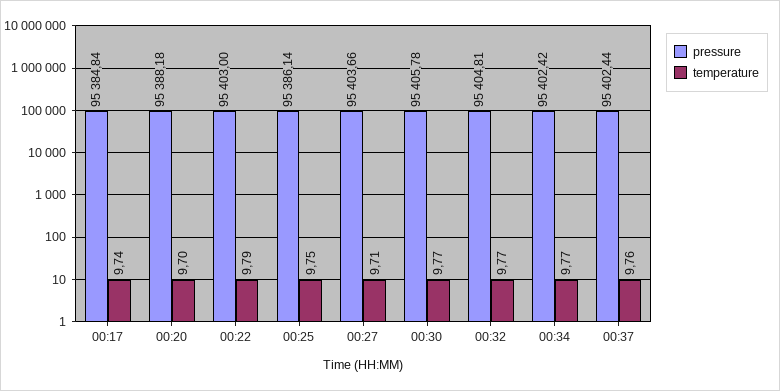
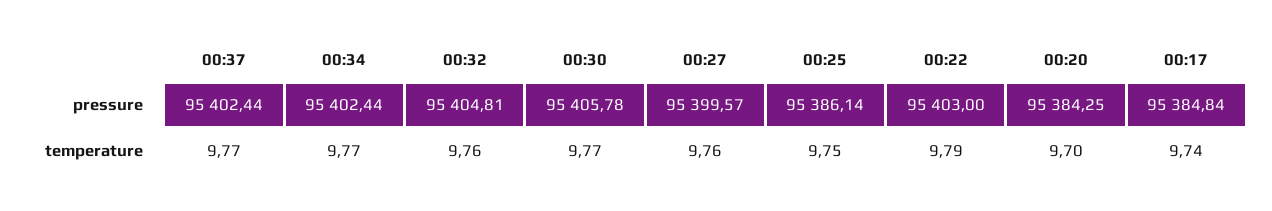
pressure, 00:20: 95388.18 -> 95384.25
pressure, 00:27: 95403.66 -> 95399.57
temperature, 00:27: 9.71 -> 9.76
temperature, 00:32: 9.77 -> 9.76
pressure, 00:34: 95402.42 -> 95402.44
temperature, 00:37: 9.76 -> 9.77

